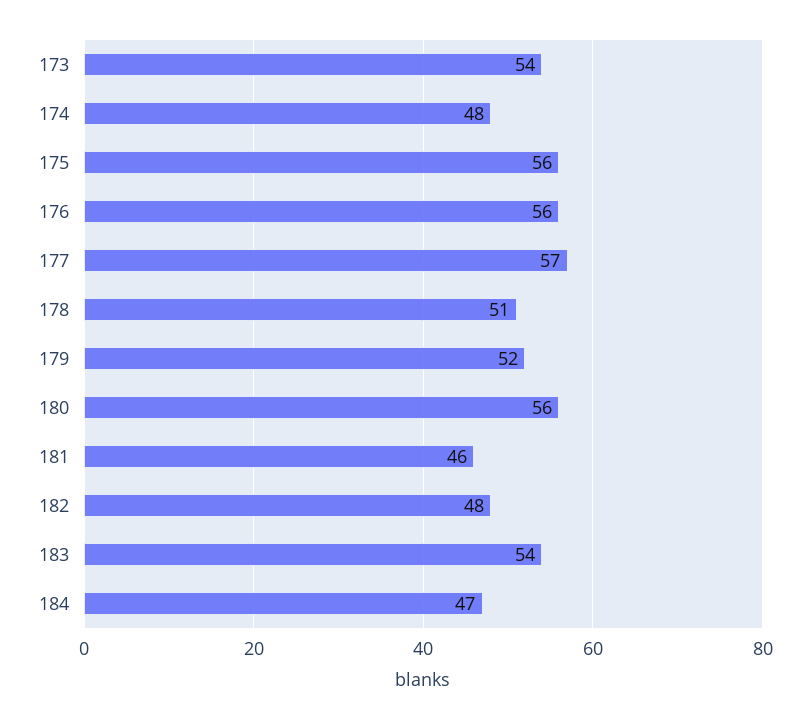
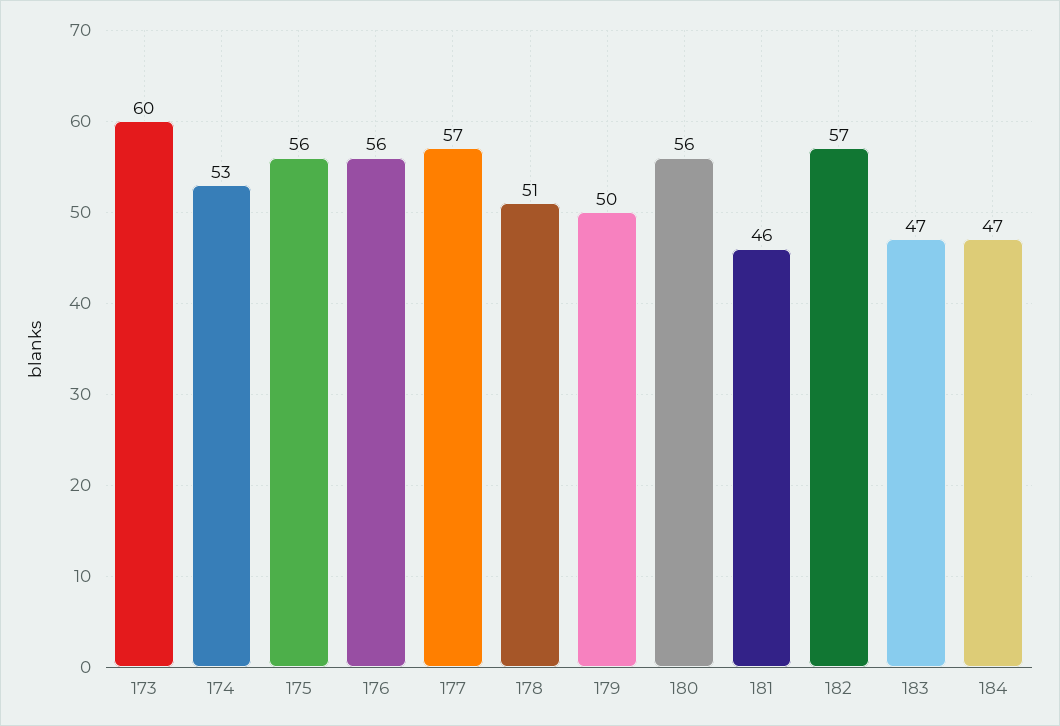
173: 54 -> 60
174: 48 -> 53
179: 52 -> 50
182: 48 -> 57
183: 54 -> 47

